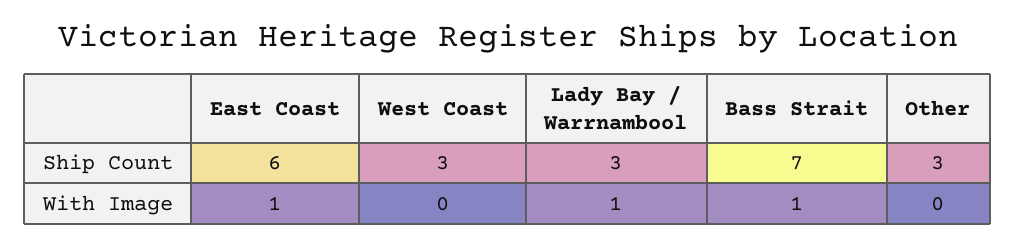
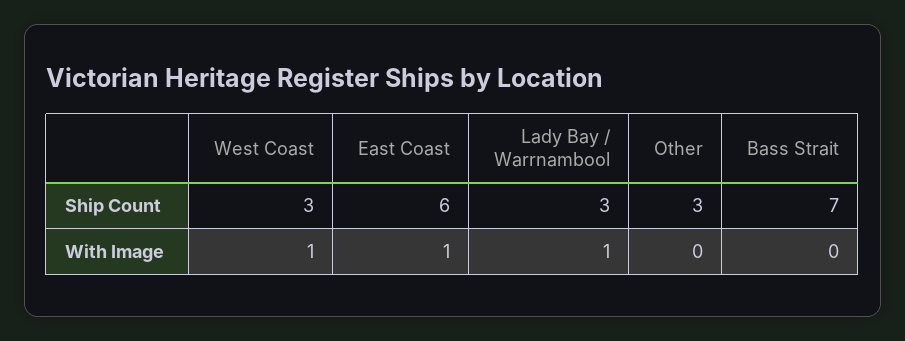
West Coast, With Image: 0 -> 1
Bass Strait, With Image: 1 -> 0

